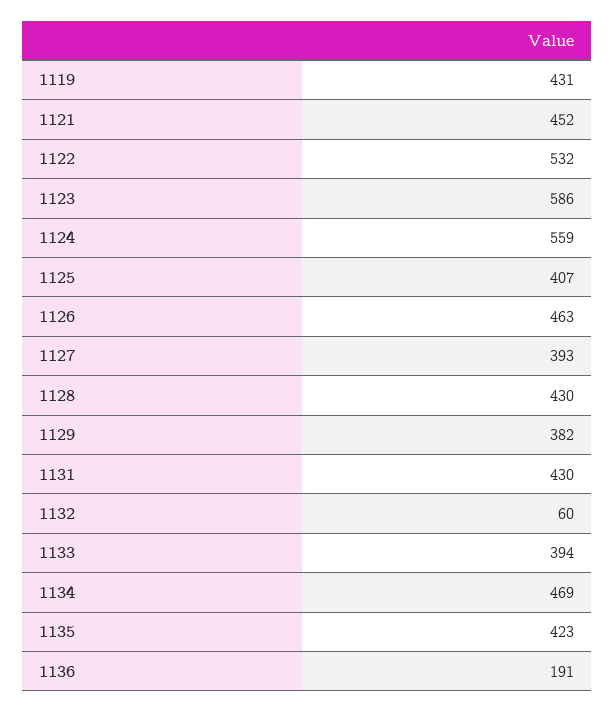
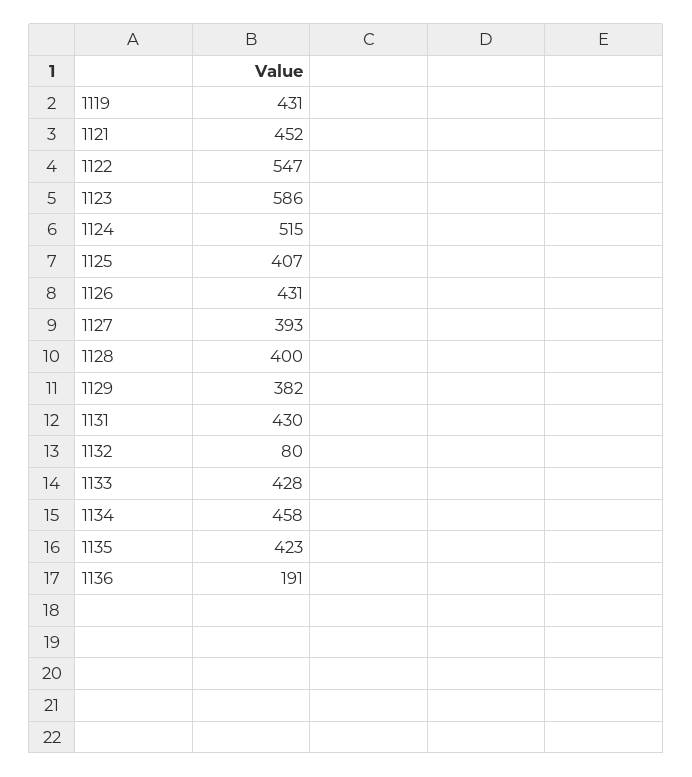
1122: 532 -> 547
1124: 559 -> 515
1126: 463 -> 431
1128: 430 -> 400
1132: 60 -> 80
1133: 394 -> 428
1134: 469 -> 458

